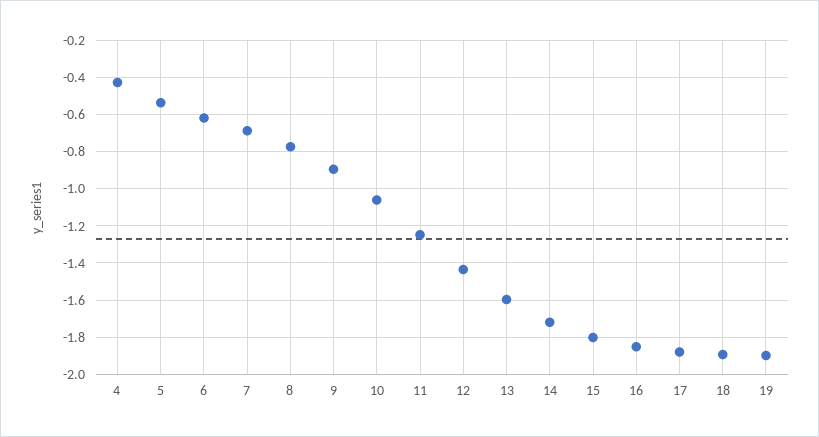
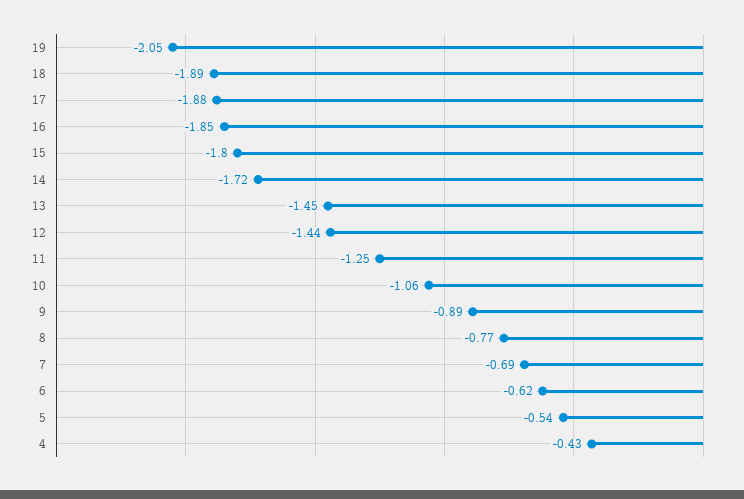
13: -1.6 -> -1.45
19: -1.9 -> -2.05

